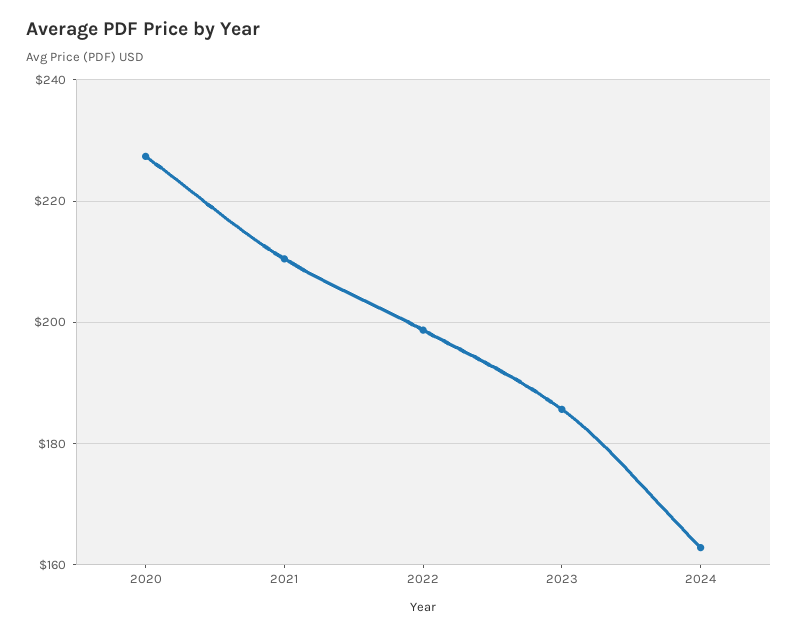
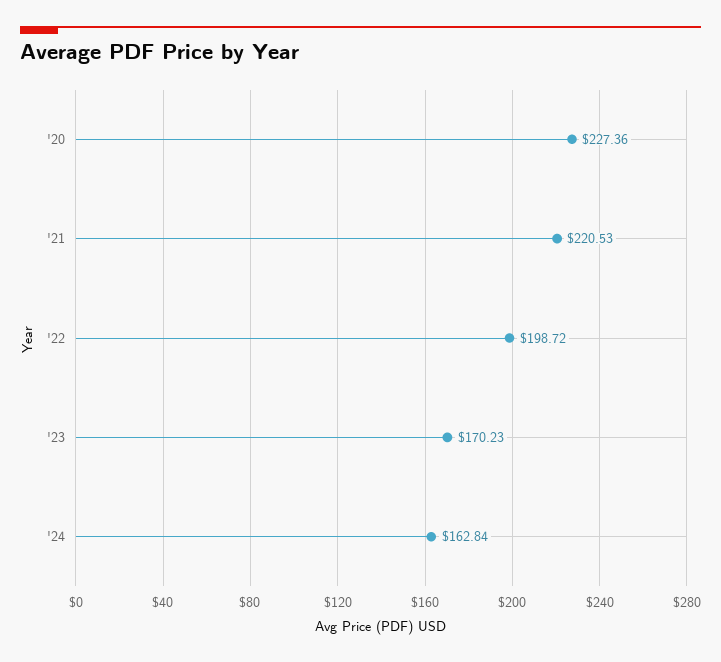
2021: 210 -> 220.53
2023: 186 -> 170.23

